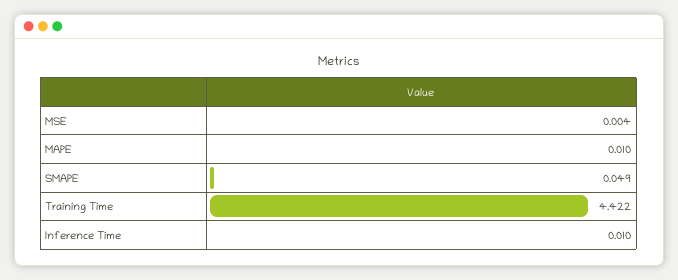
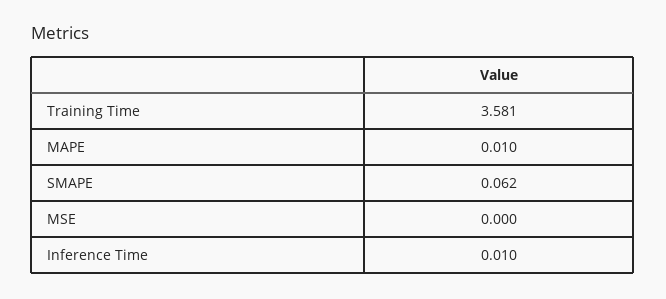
MSE: 0.004 -> 0
SMAPE: 0.049 -> 0.062
Training Time: 4.422 -> 3.581

